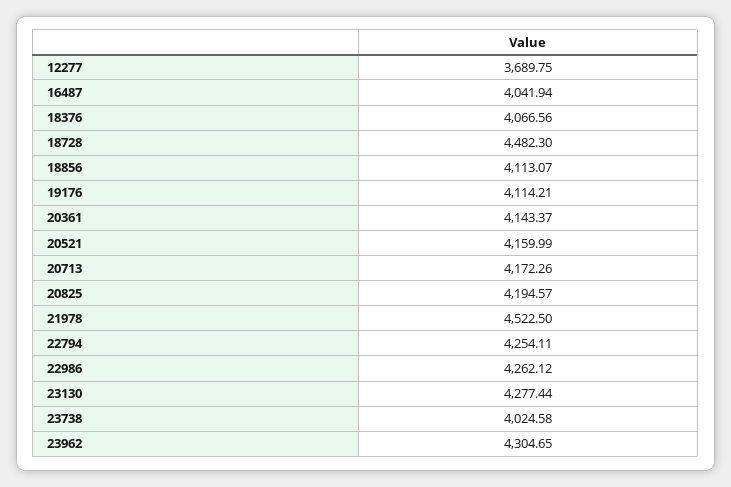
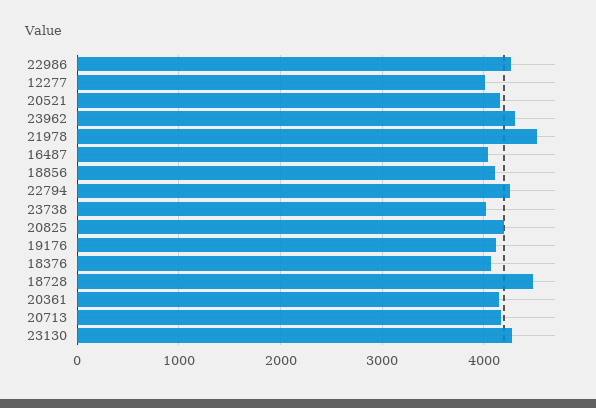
12277: 3689.75 -> 4000

